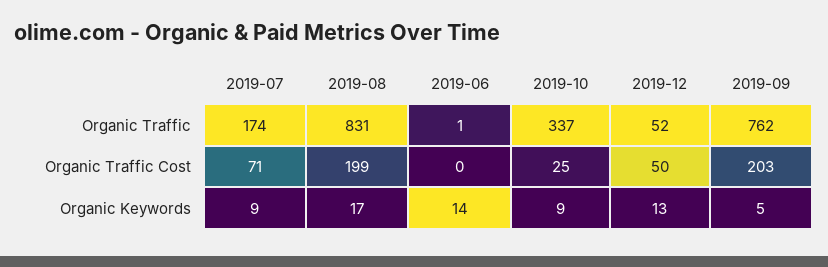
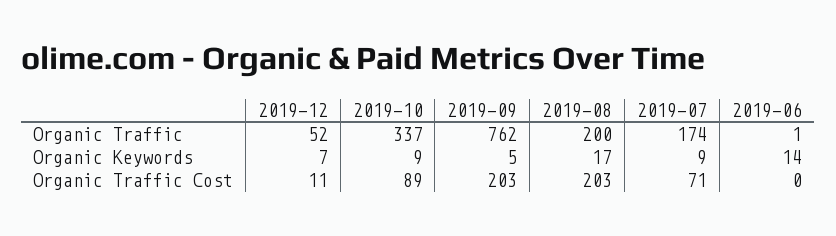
2019-08, Organic Traffic: 831 -> 200
2019-08, Organic Traffic Cost: 199 -> 203
2019-10, Organic Traffic Cost: 25 -> 89
2019-12, Organic Traffic Cost: 50 -> 11
2019-12, Organic Keywords: 13 -> 7

